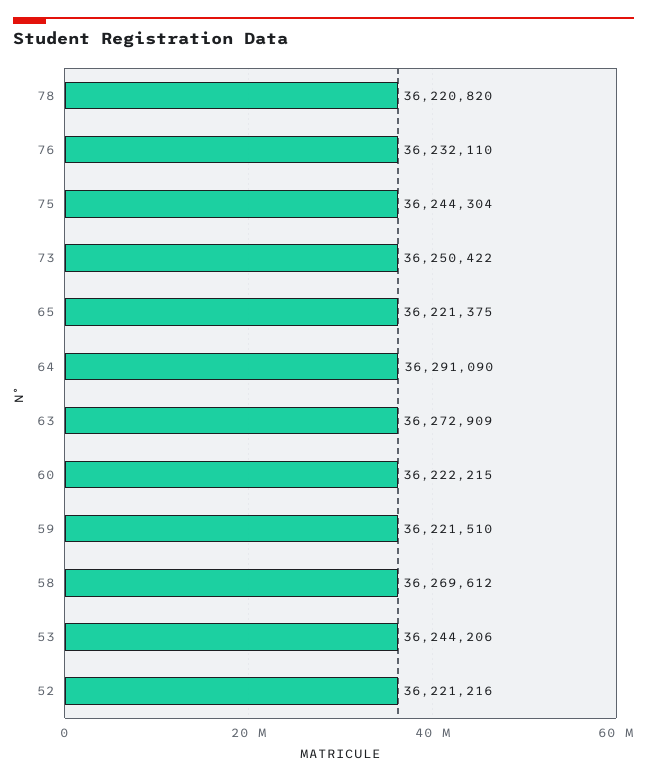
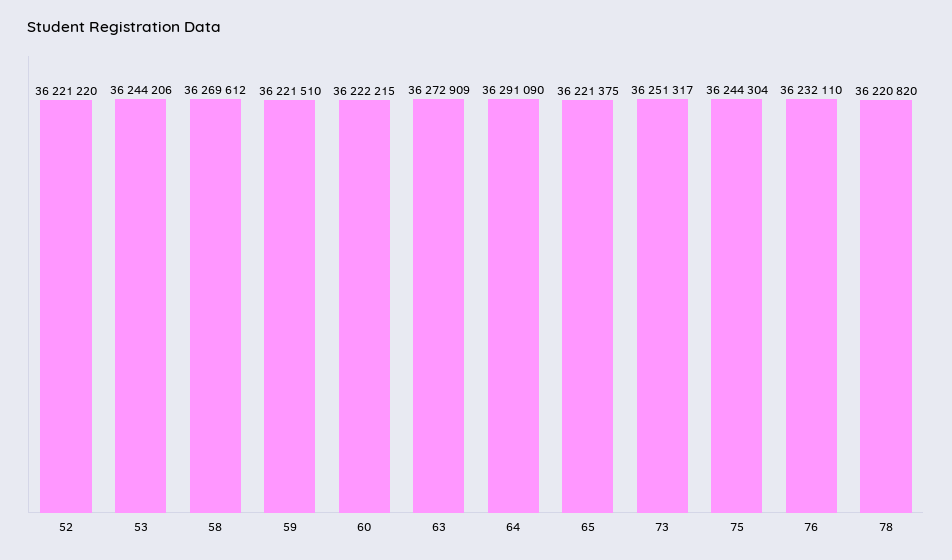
73: 36250422 -> 36251317
52: 36221216 -> 36221220

